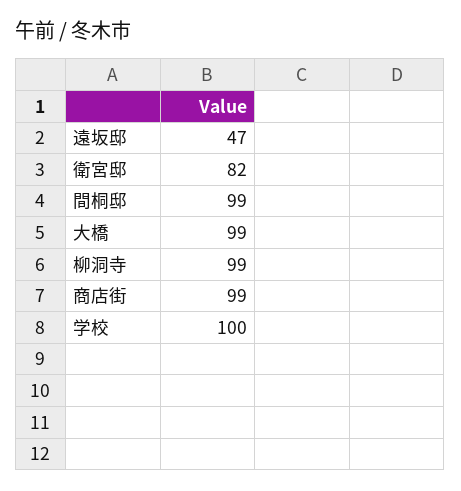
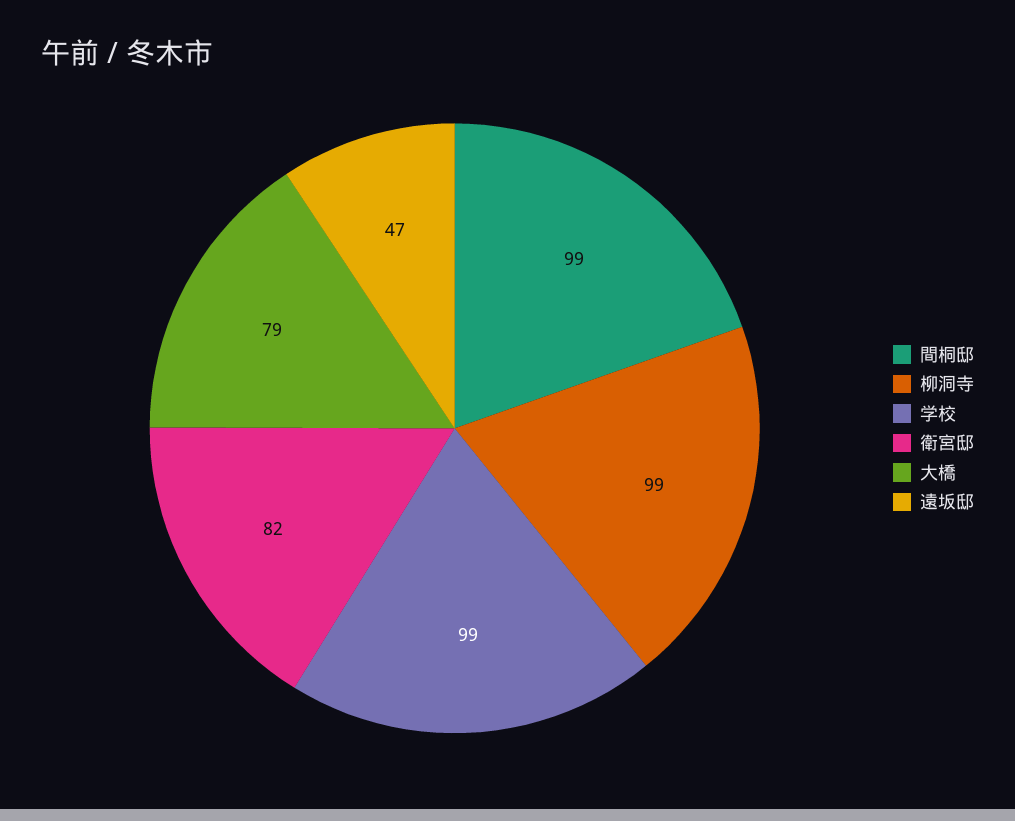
大橋: 99 -> 79
商店街: 99 -> none
学校: 100 -> 99

